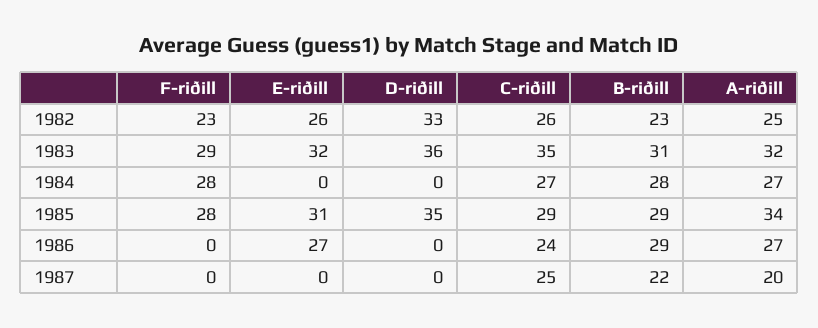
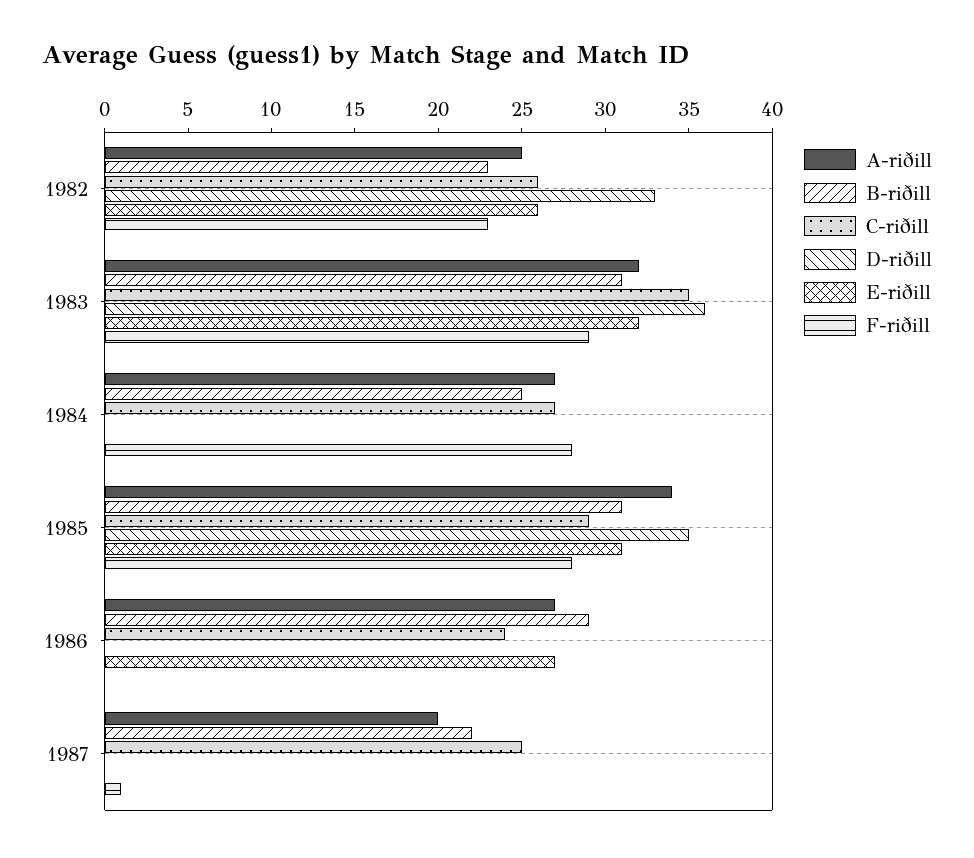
B-riðill, 1984: 28 -> 25
B-riðill, 1985: 29 -> 31
F-riðill, 1987: 0 -> 1

